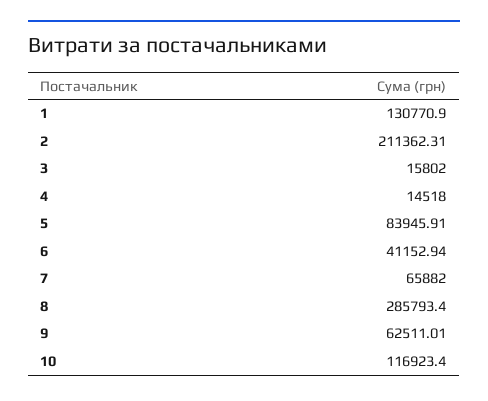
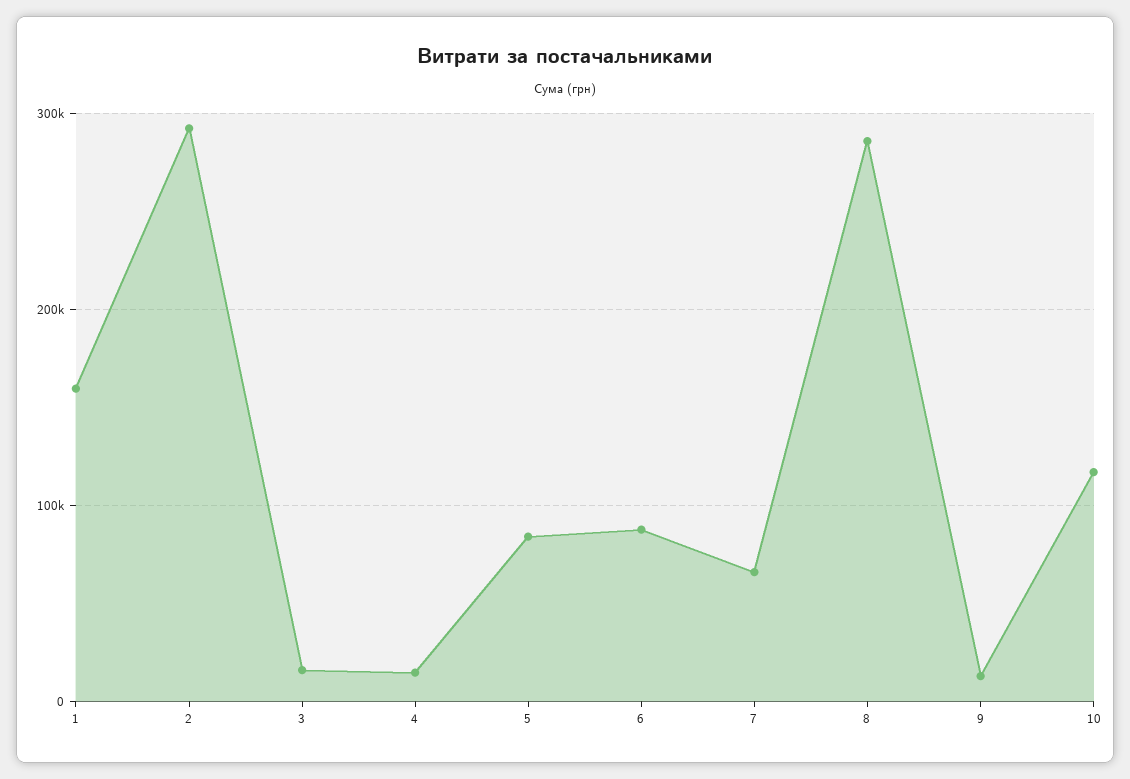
1: 130770.9 -> 160000
2: 211362.31 -> 290000
6: 41152.94 -> 90000
9: 62511.01 -> 10000

